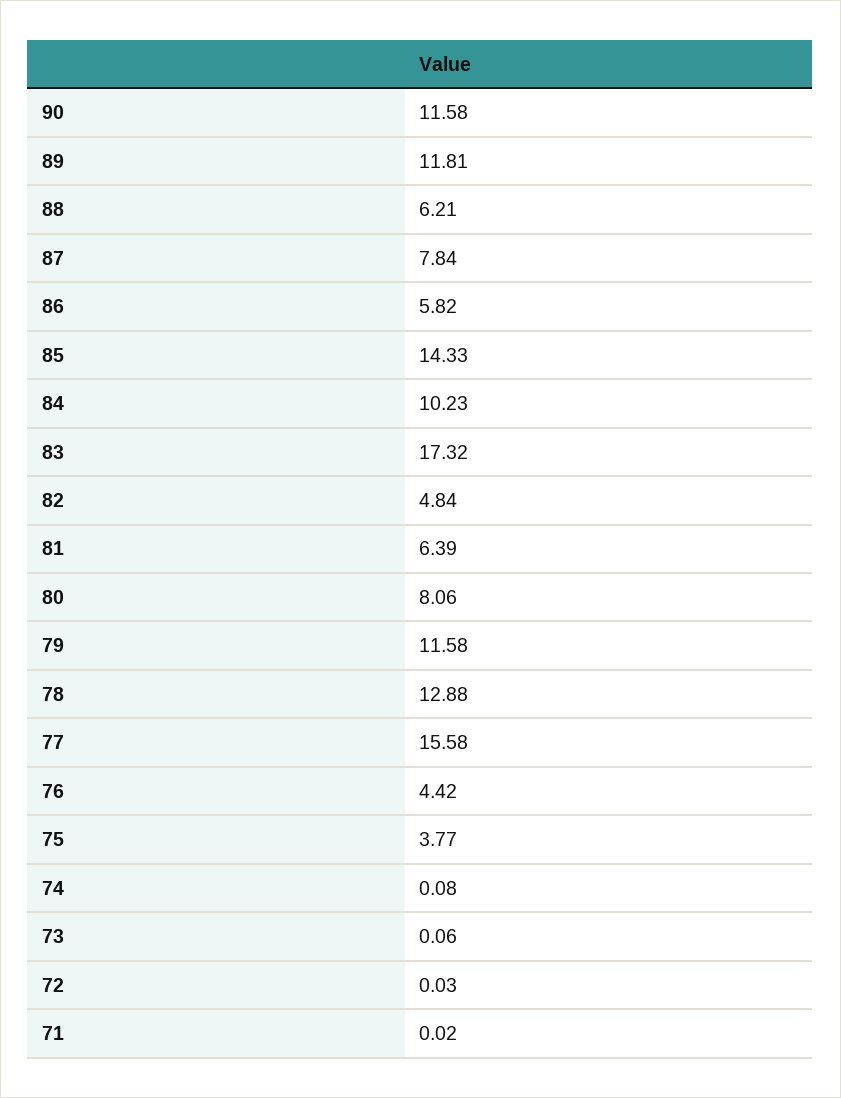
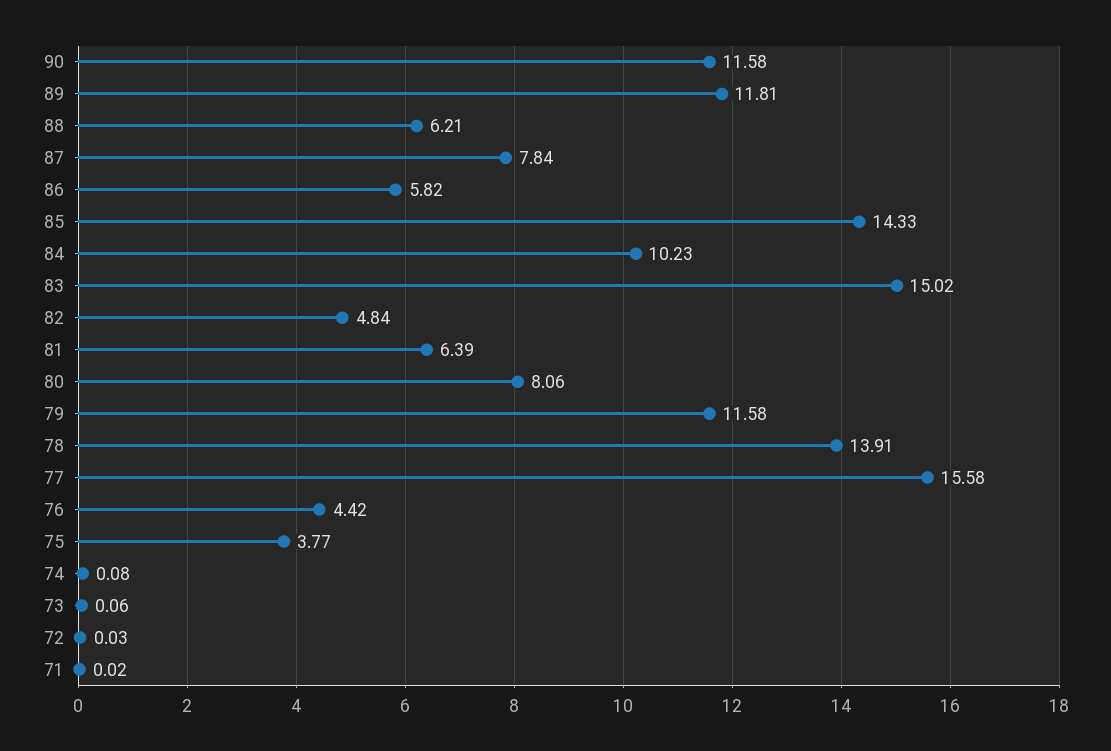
83: 17.32 -> 15.02
78: 12.88 -> 13.91

